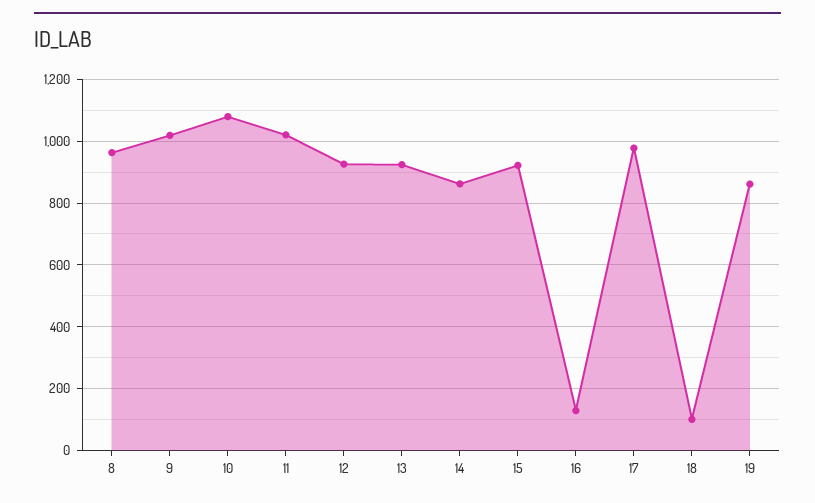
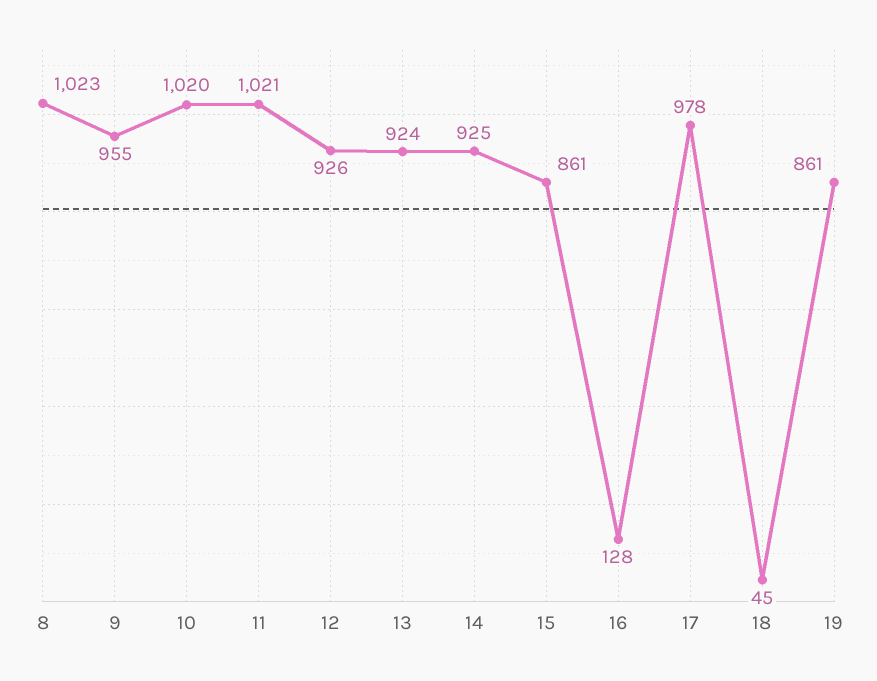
8: 960 -> 1023
9: 1020 -> 955
10: 1080 -> 1020
14: 860 -> 925
15: 920 -> 861
18: 100 -> 45

